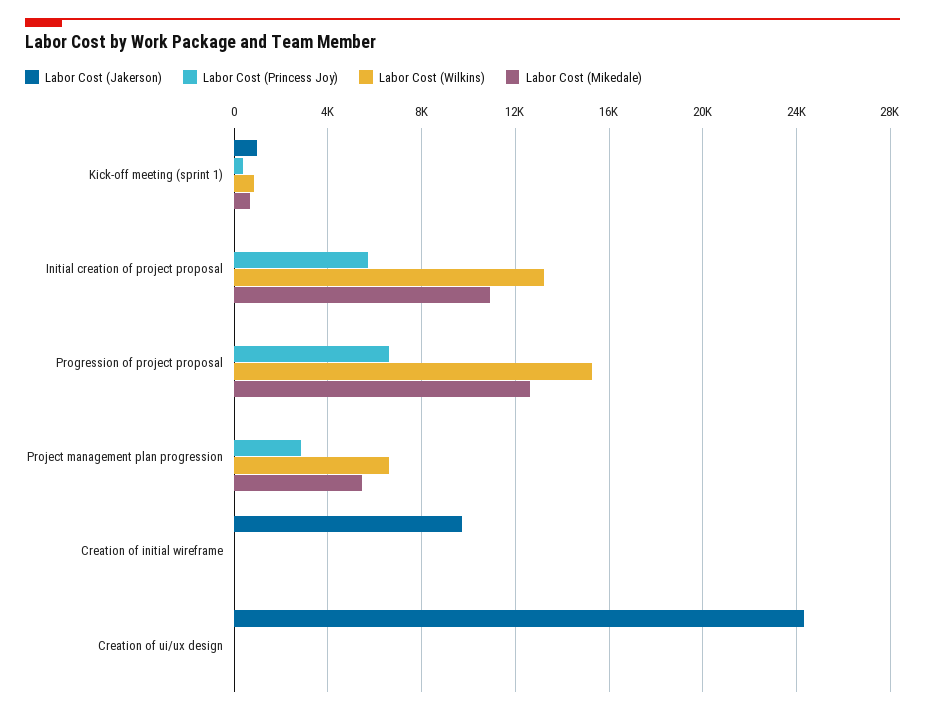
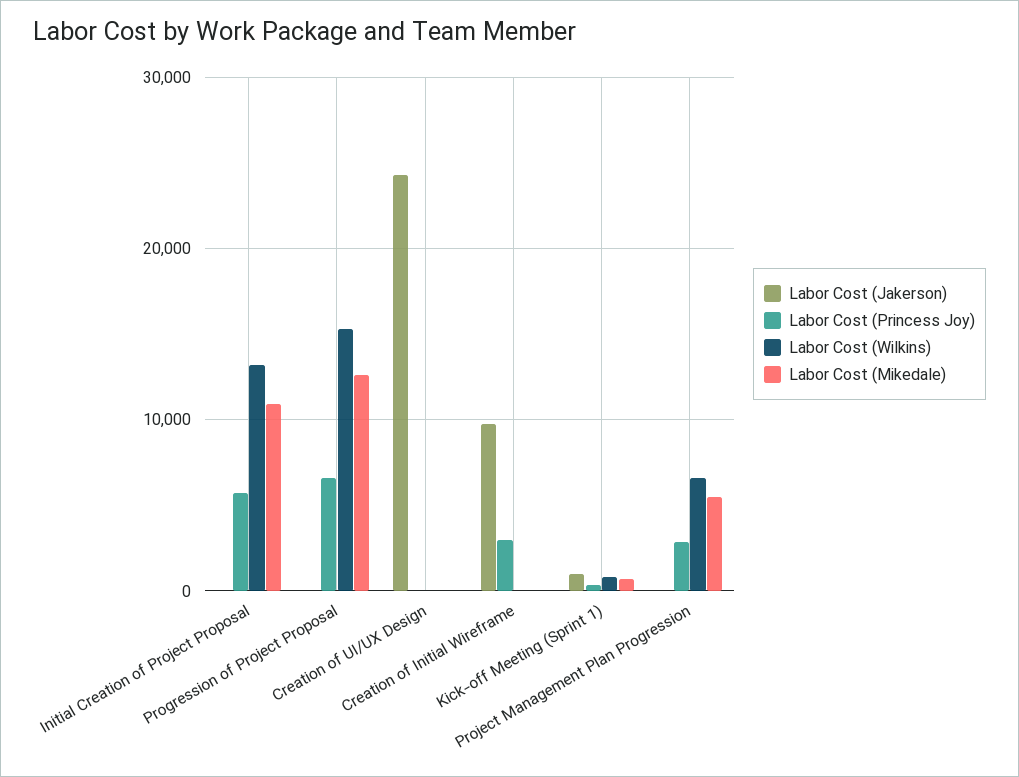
Labor Cost (Princess Joy), Creation of initial wireframe: 0 -> 3000

